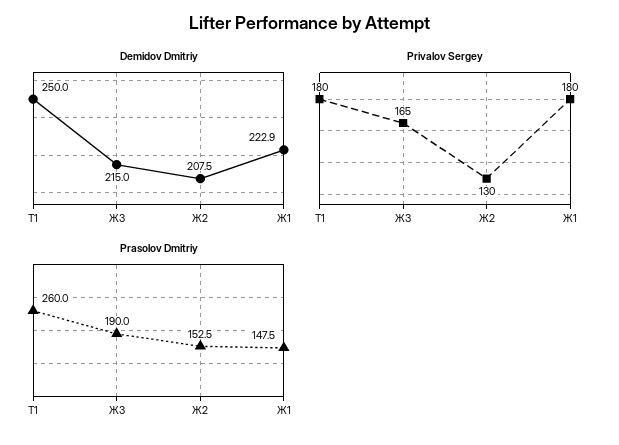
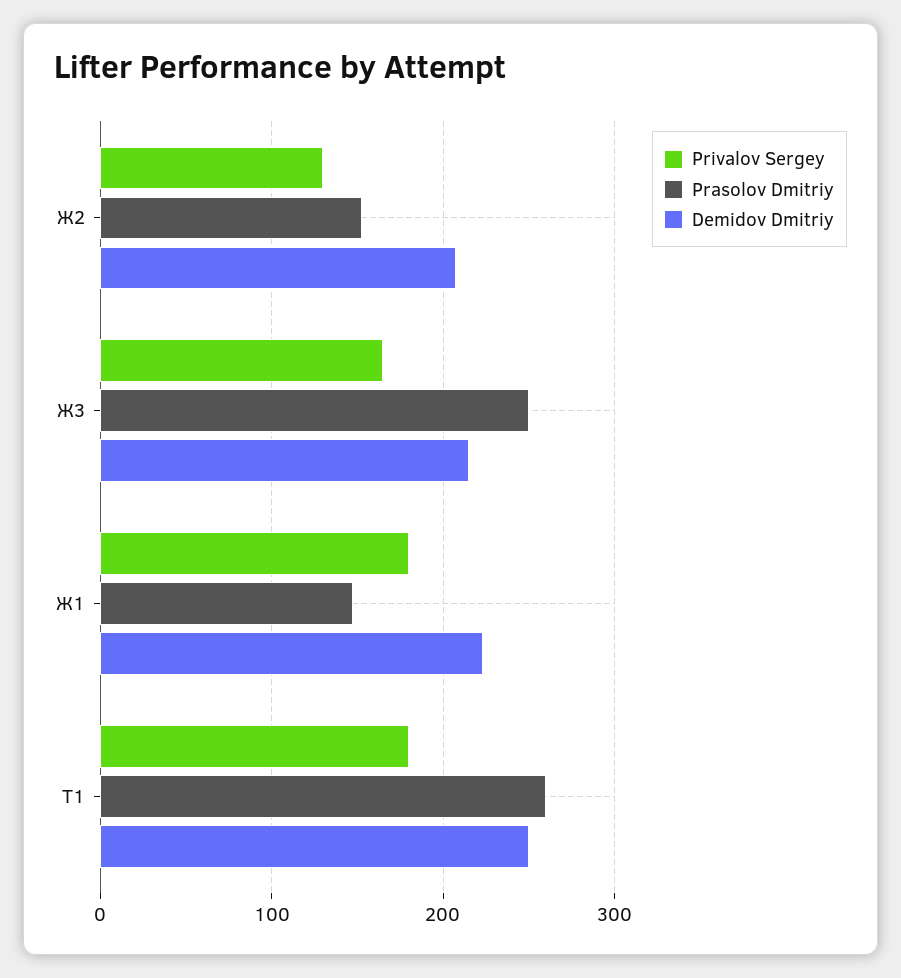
Prasolov Dmitriy, Ж3: 190 -> 250

